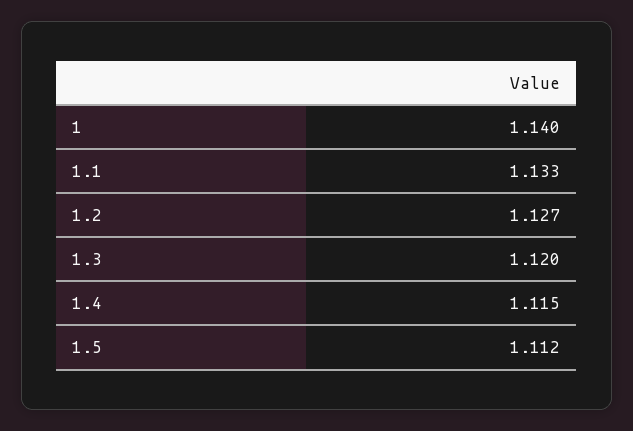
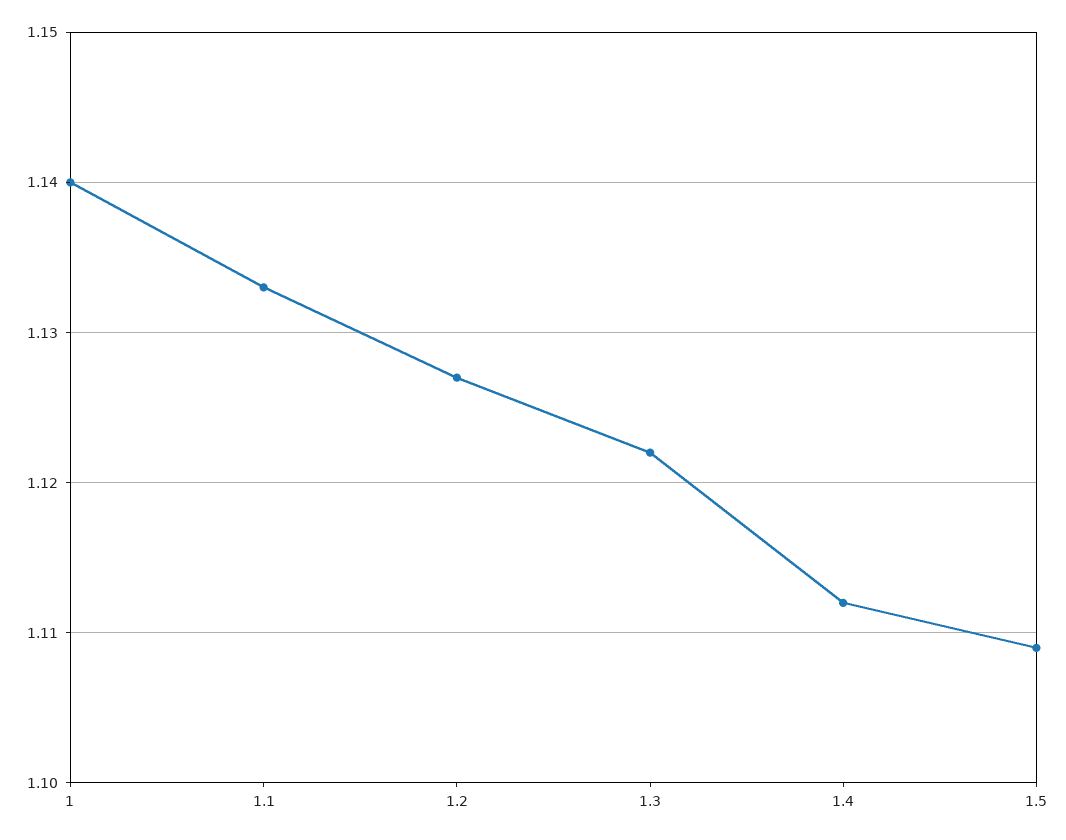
1.3: 1.12 -> 1.122
1.4: 1.115 -> 1.112
1.5: 1.112 -> 1.109

